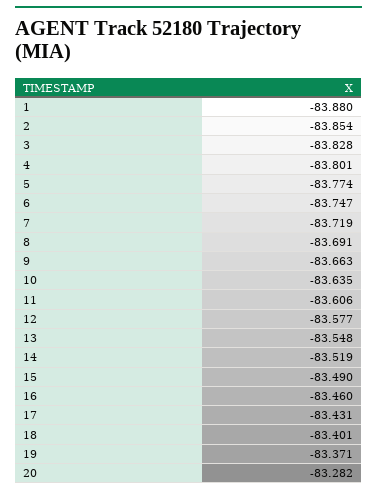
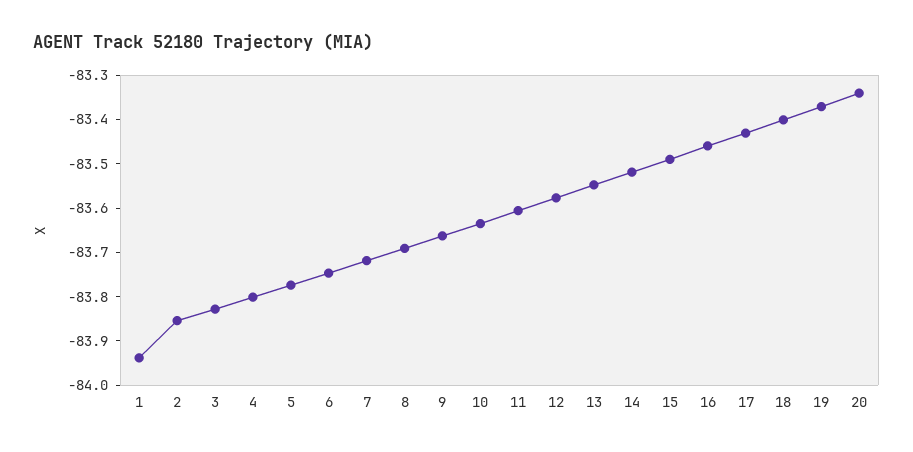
1: -83.88 -> -83.94
20: -83.282 -> -83.34

